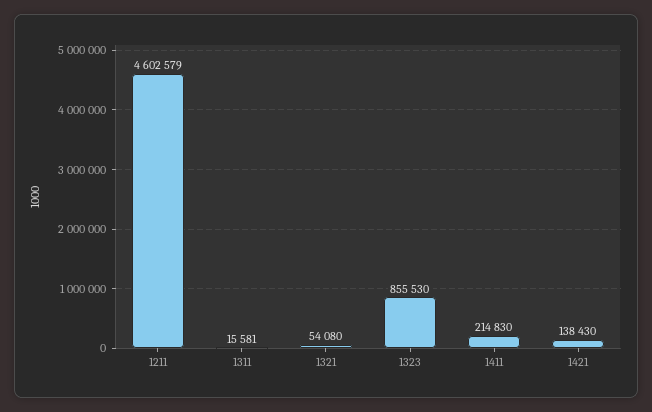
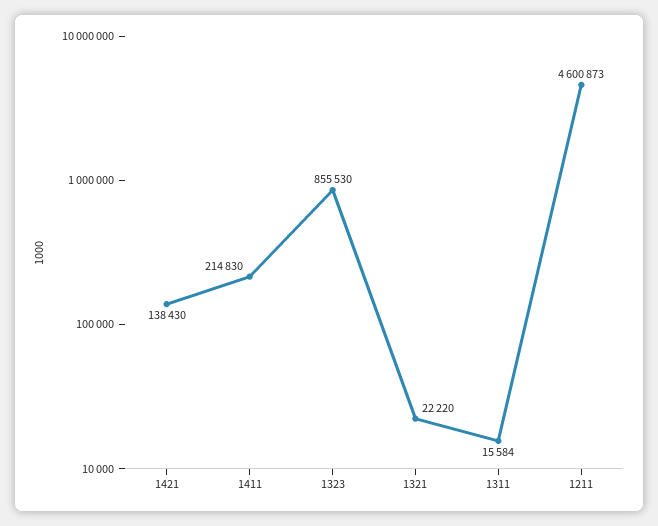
1211: 4602579 -> 4600873
1311: 15581 -> 15584
1321: 54080 -> 22220

